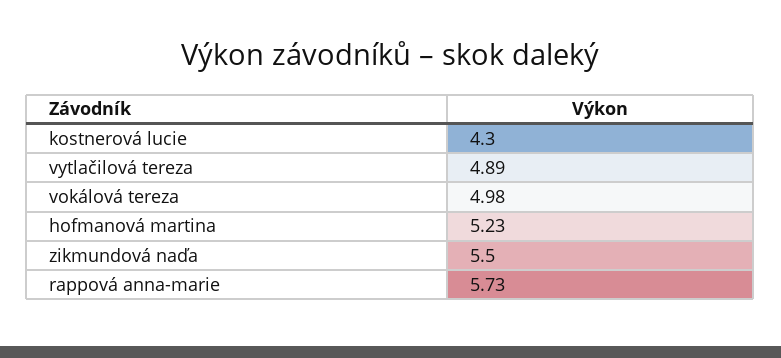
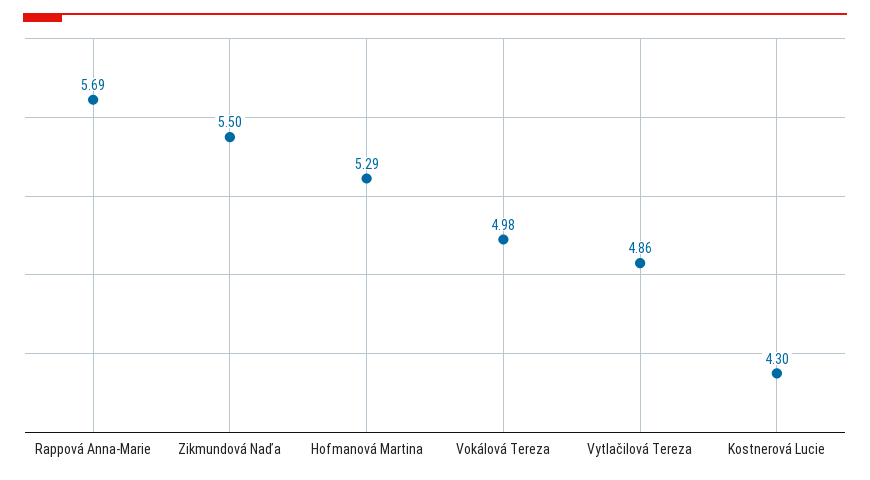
vytlačilová tereza: 4.89 -> 4.86
hofmanová martina: 5.23 -> 5.29
rappová anna-marie: 5.73 -> 5.69

